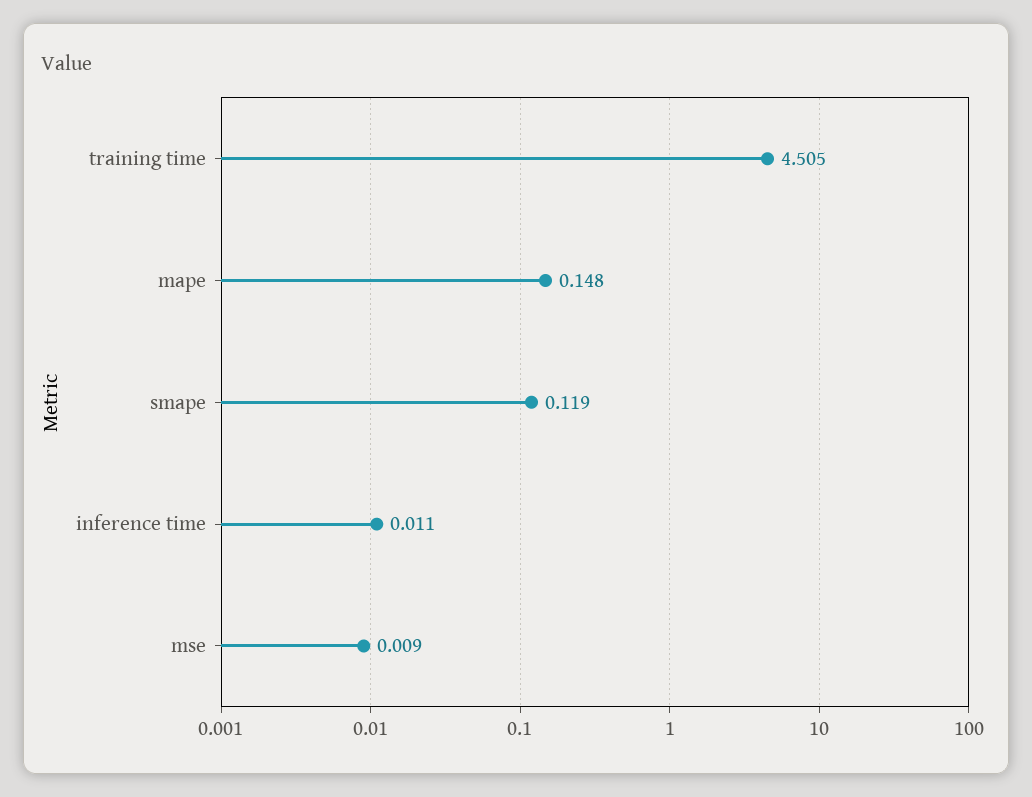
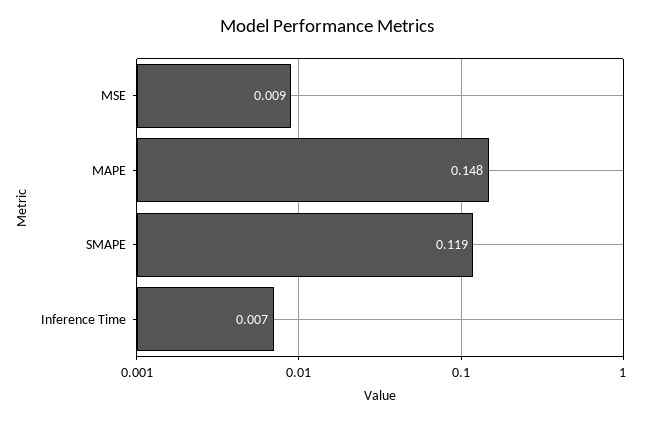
training time: 4.505 -> none
inference time: 0.011 -> 0.007

